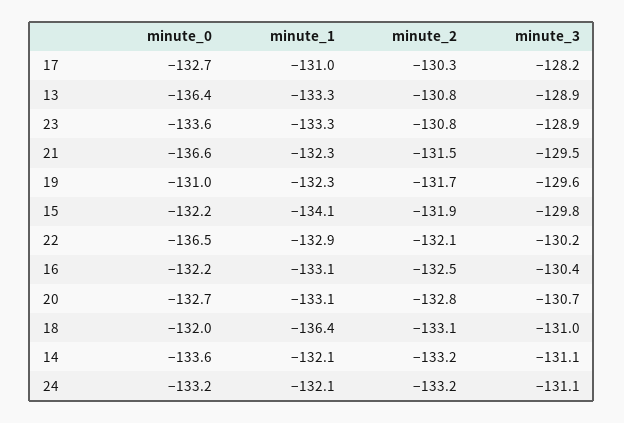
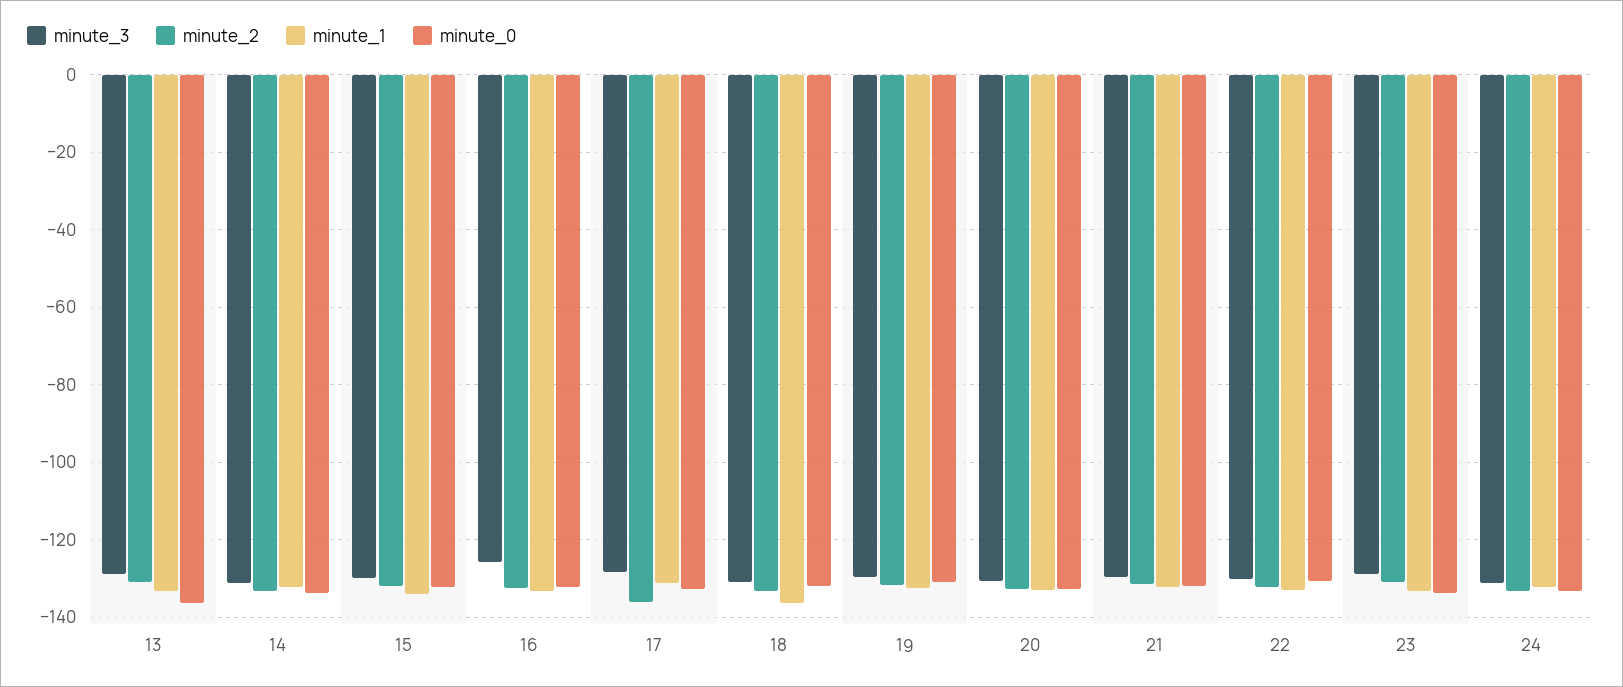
minute_2, 17: -130.3 -> -136
minute_0, 21: -136.6 -> -132
minute_0, 22: -136.5 -> -130
minute_3, 16: -130.4 -> -126

